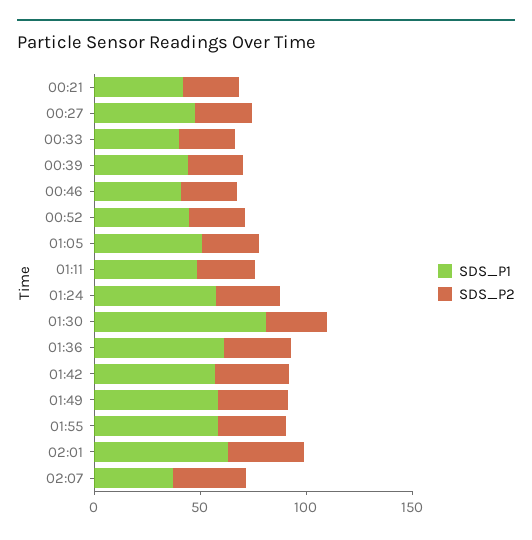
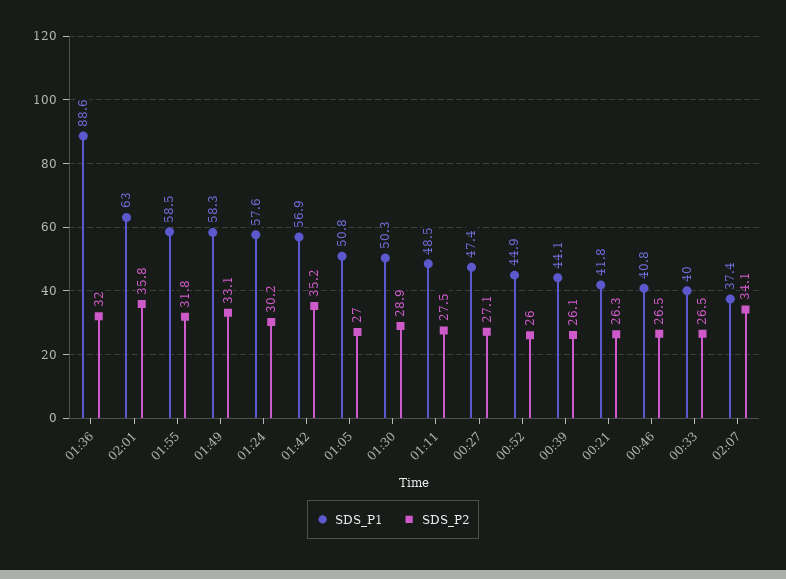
SDS_P1, 01:30: 80 -> 50.3
SDS_P1, 01:36: 60 -> 88.6

